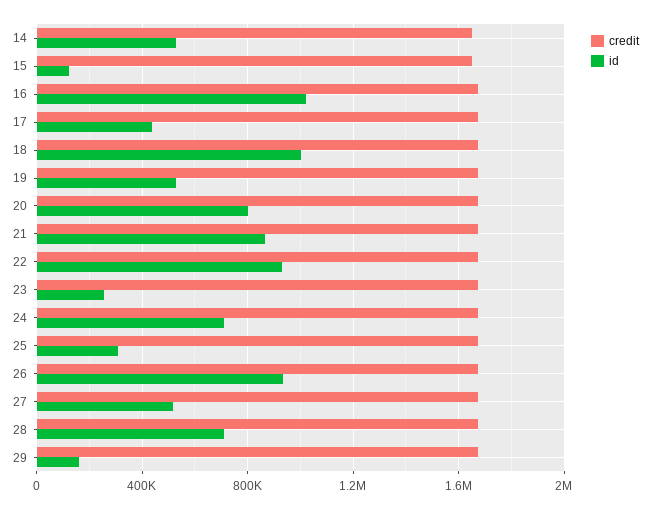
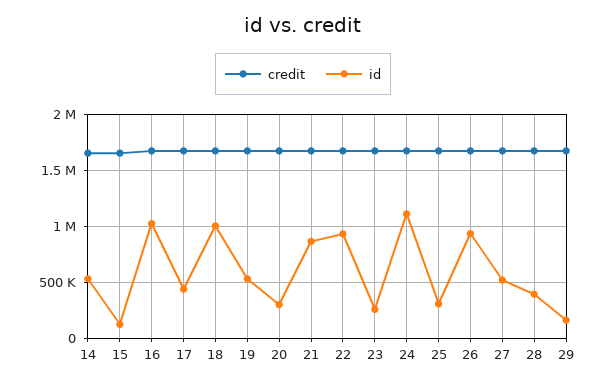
id, 20: 800000 -> 300000
id, 24: 700000 -> 1100000
id, 28: 700000 -> 400000

